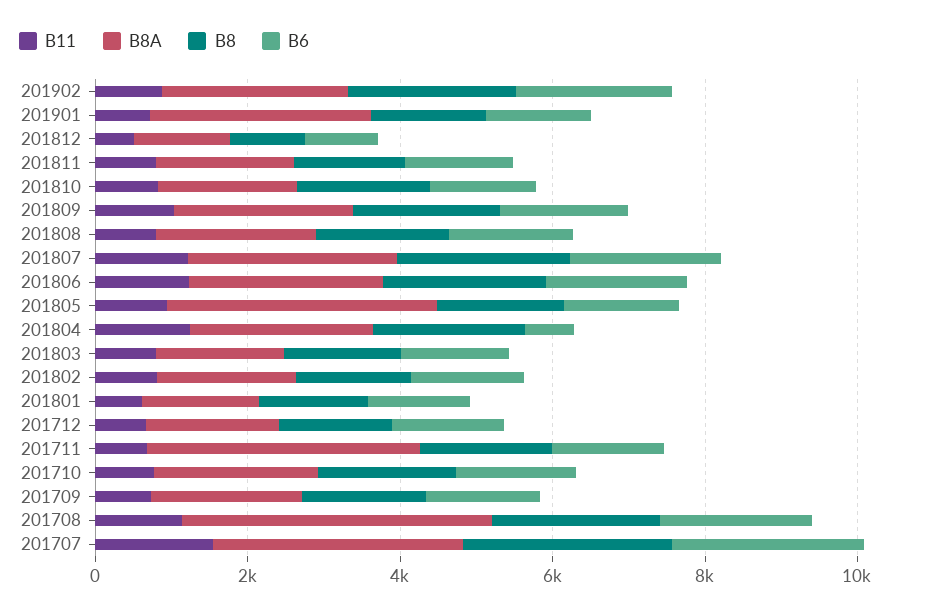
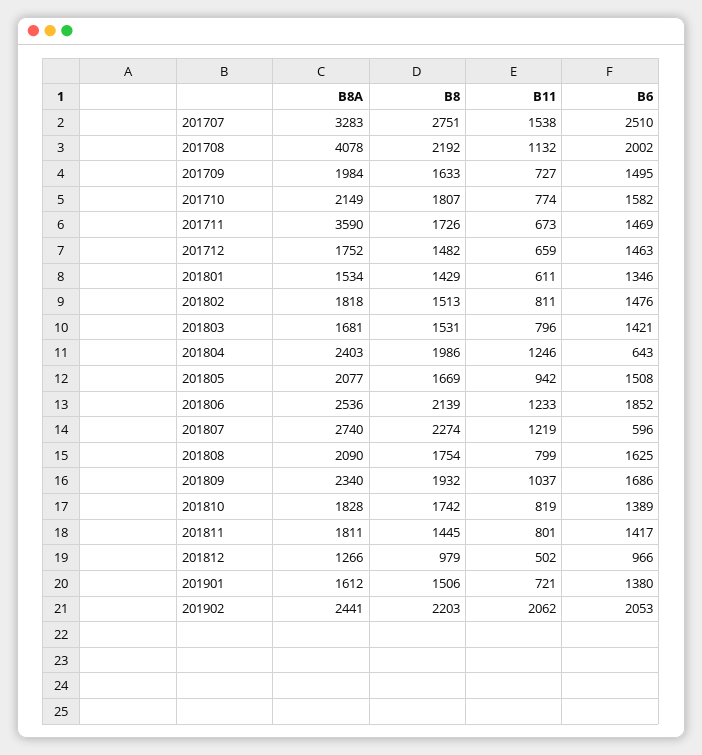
B11, 201902: 1000 -> 2062
B8A, 201901: 3000 -> 1612
B6, 201807: 2000 -> 596
B8A, 201805: 3500 -> 2077

